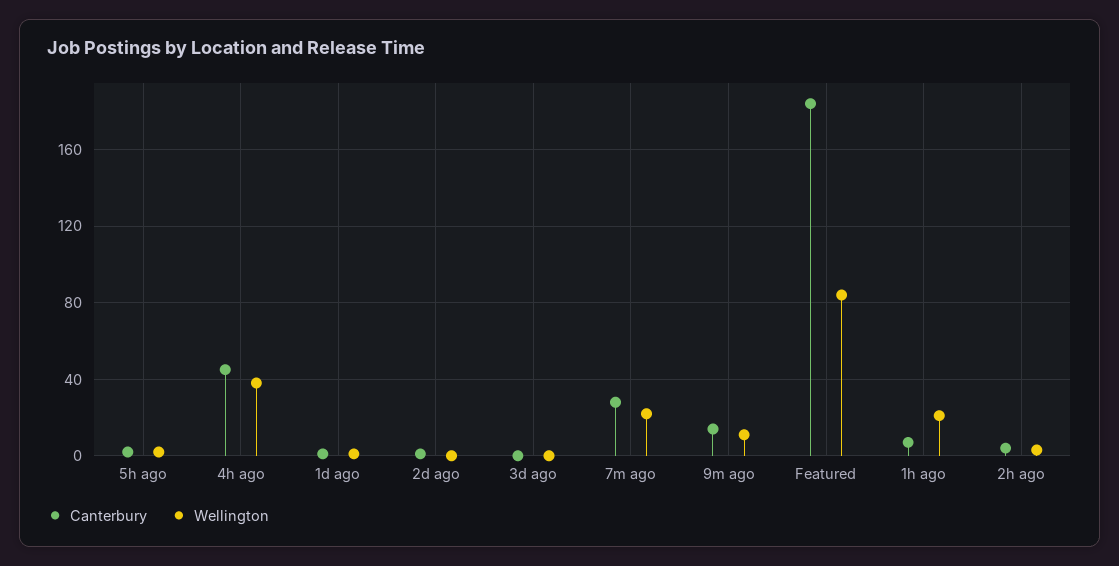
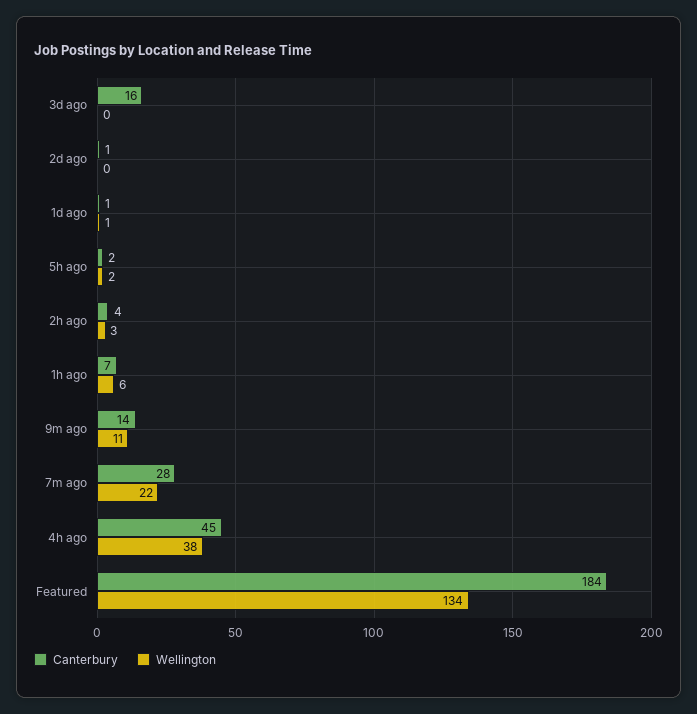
Canterbury, 3d ago: 0 -> 16
Wellington, Featured: 85 -> 134
Wellington, 1h ago: 20 -> 6

